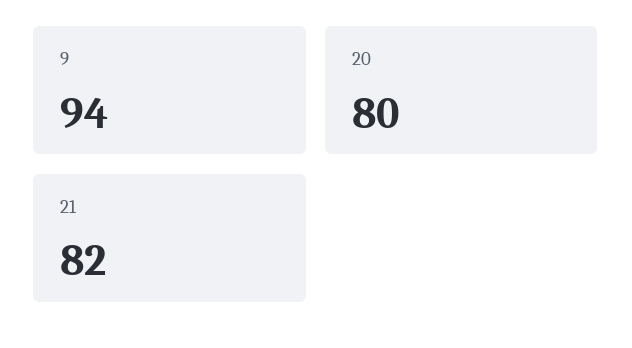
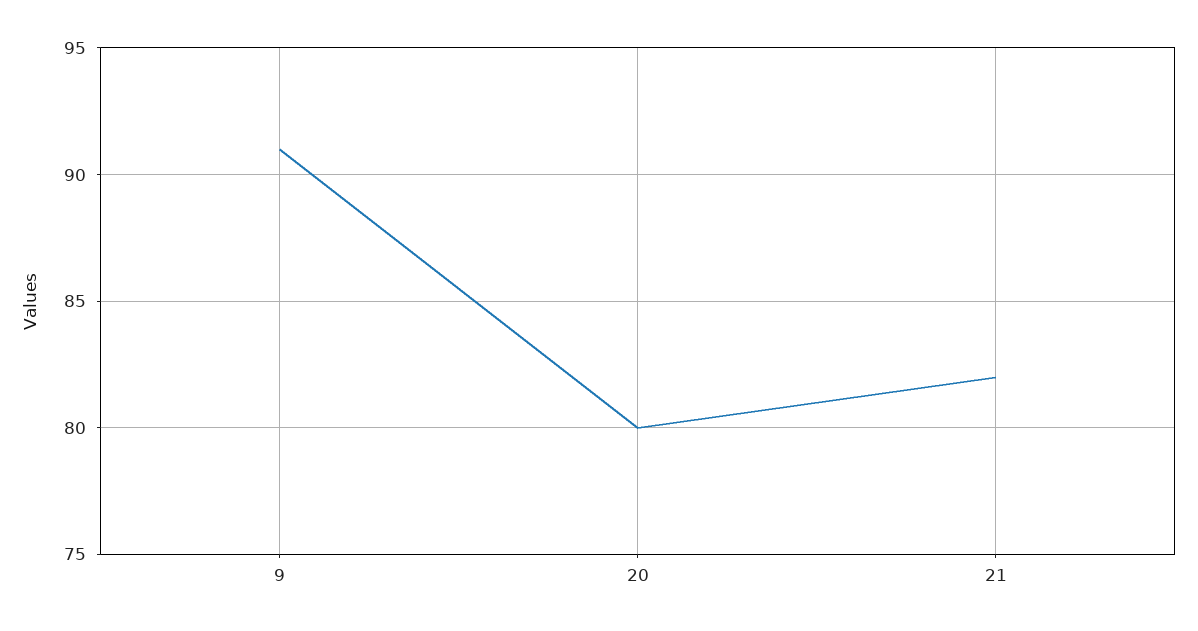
9: 94 -> 91

